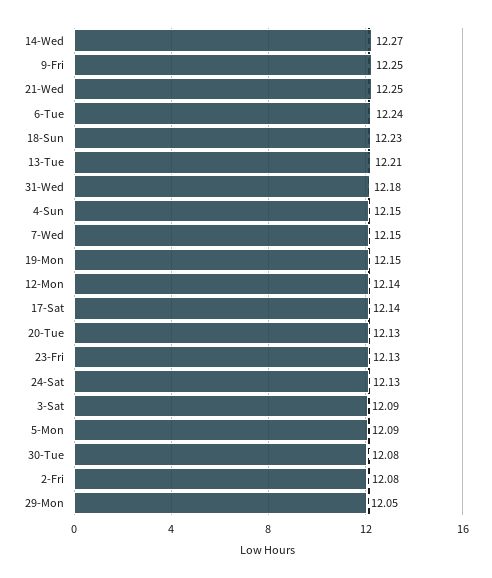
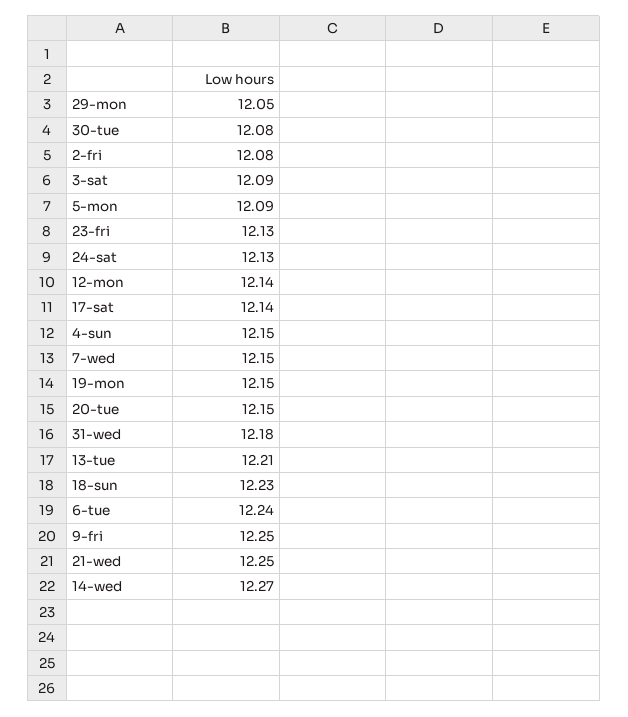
20-Tue: 12.13 -> 12.15

